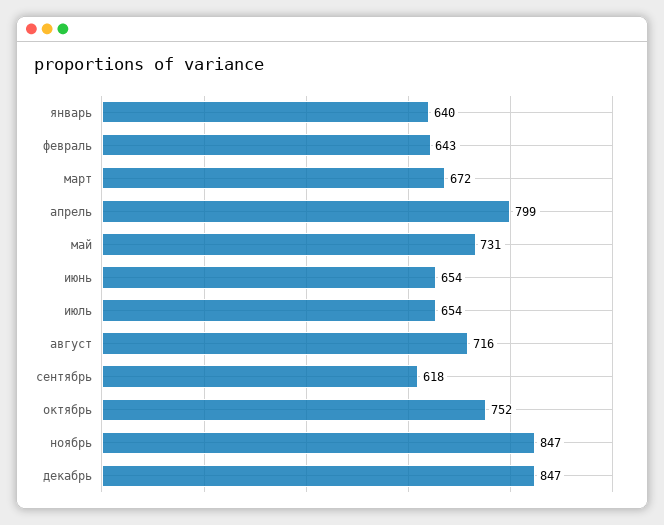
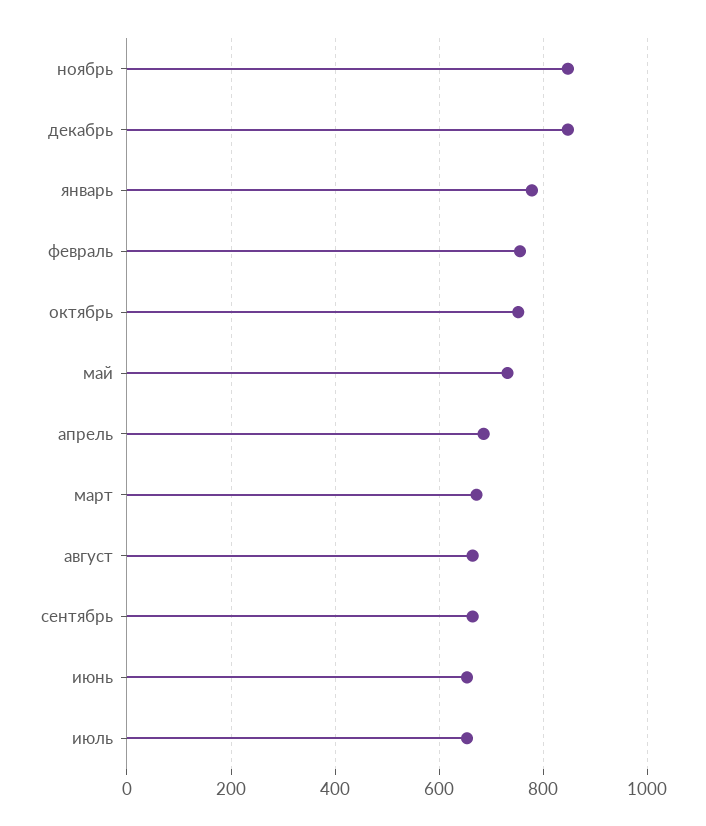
январь: 640 -> 780
февраль: 643 -> 760
апрель: 799 -> 680
август: 716 -> 660
сентябрь: 618 -> 660

